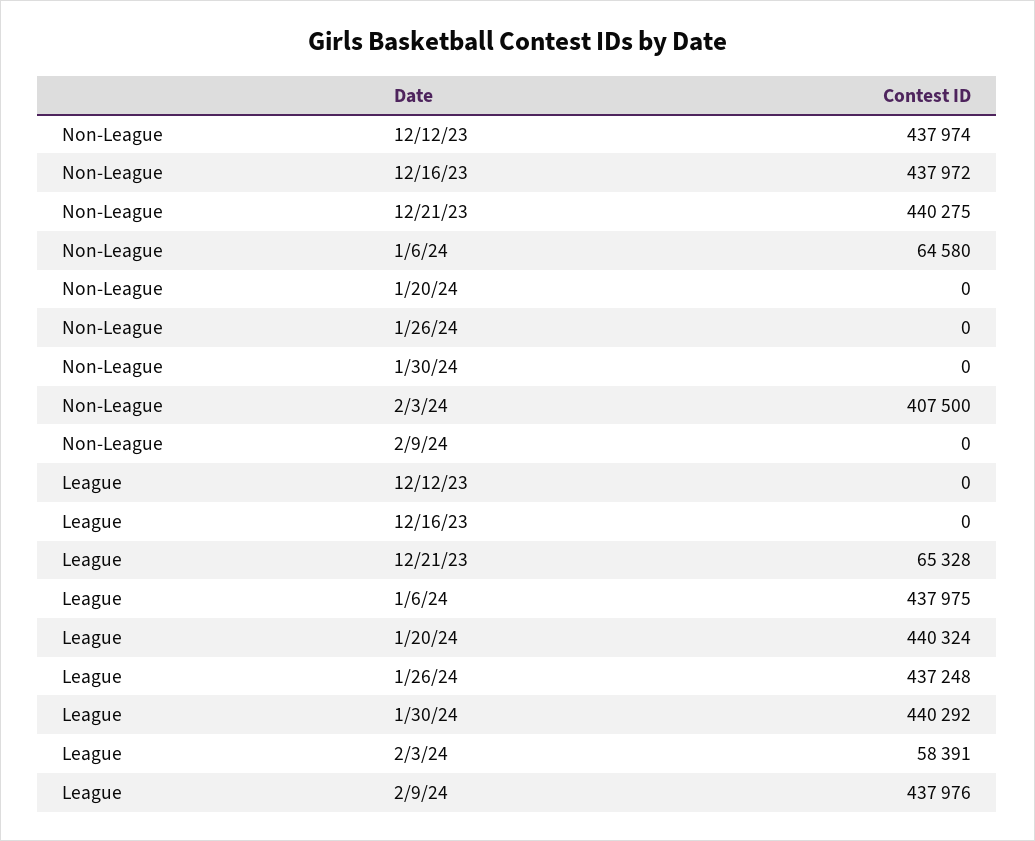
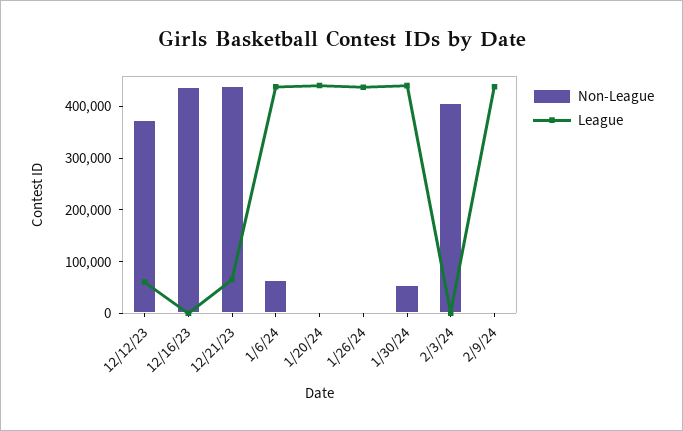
Non-League, 12/12/23: 437974 -> 380000
Non-League, 1/30/24: 0 -> 60000
League, 12/12/23: 0 -> 60000
League, 2/3/24: 58391 -> 0

